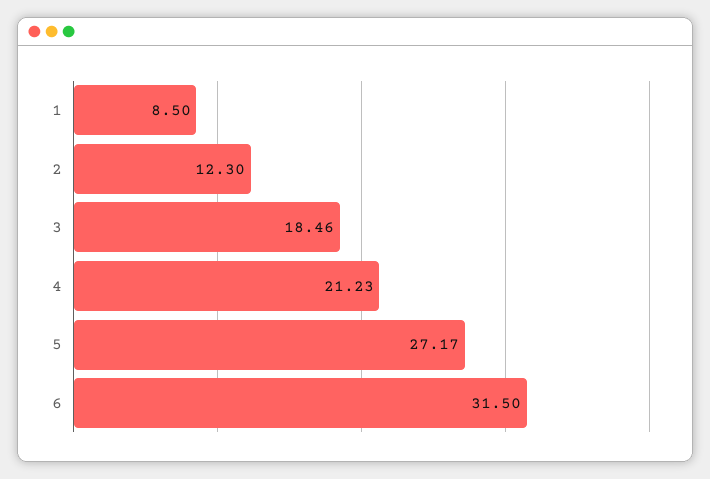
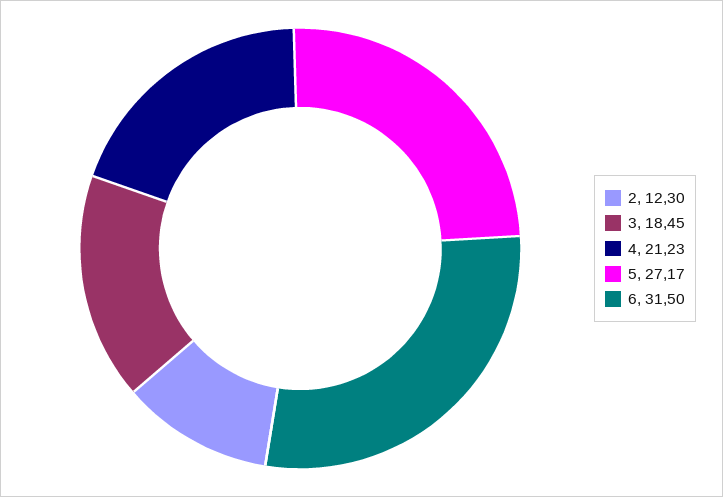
1: 8.5 -> none
3: 18.46 -> 18.45

